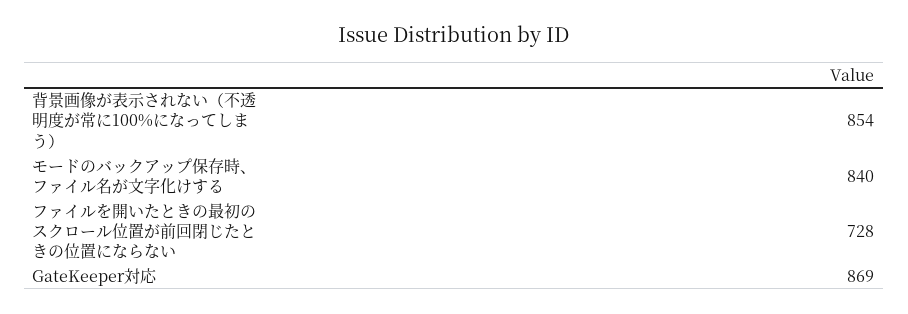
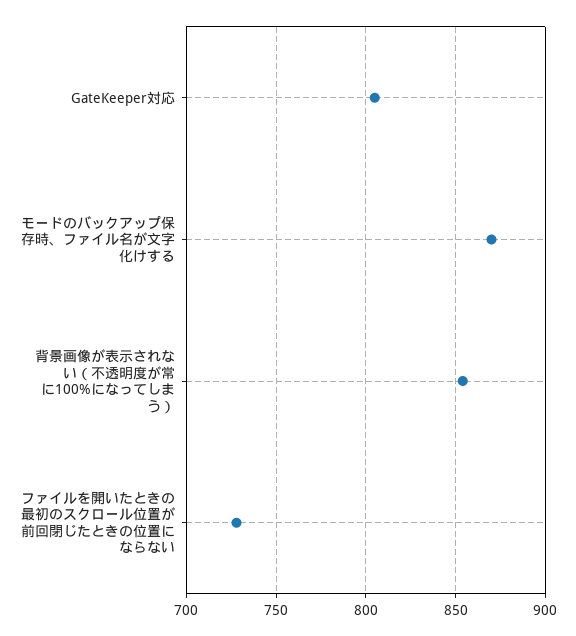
モードのバックアップ保存時、ファイル名が文字化けする: 840 -> 870
GateKeeper対応: 869 -> 805

